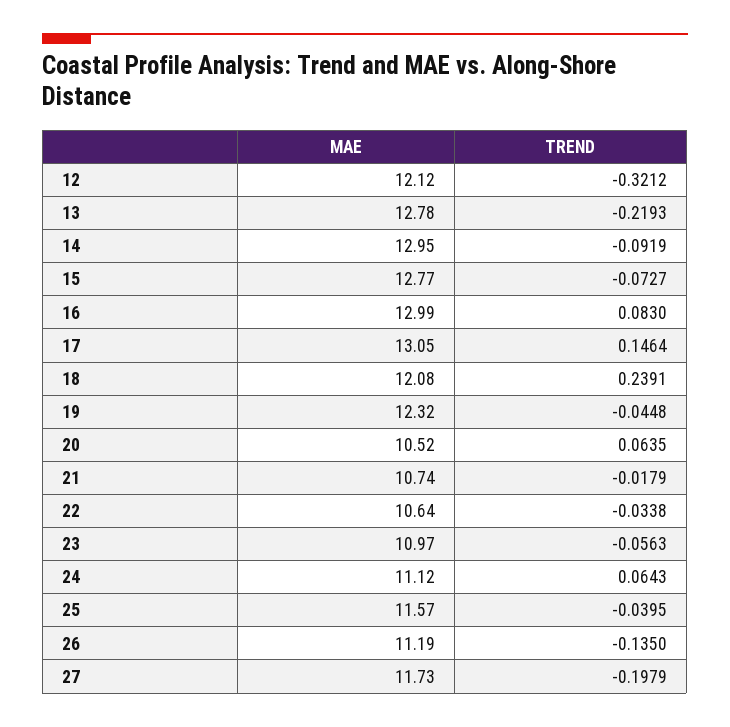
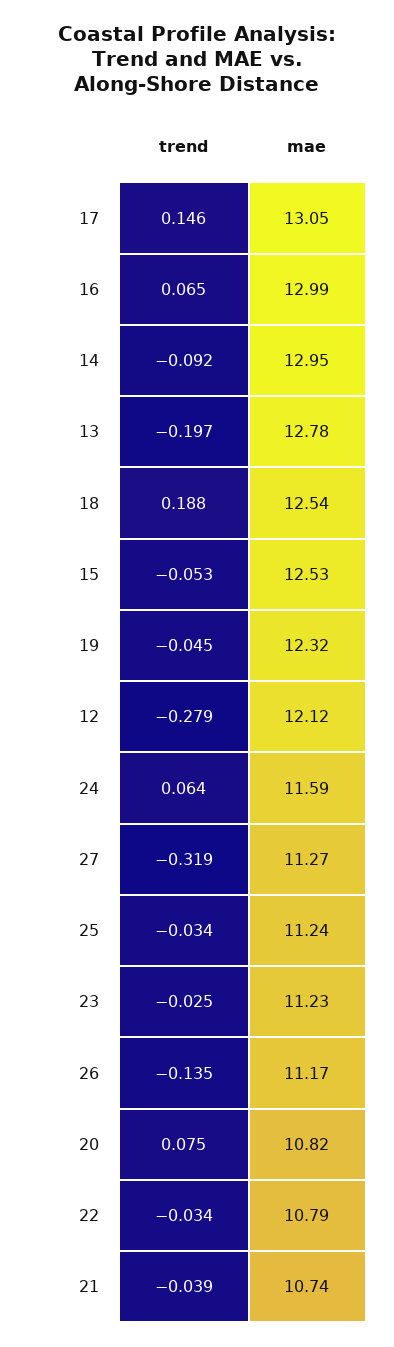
TREND, 12: -0.3212 -> -0.279
TREND, 13: -0.2193 -> -0.197
MAE, 15: 12.77 -> 12.53
TREND, 15: -0.0727 -> -0.053
TREND, 16: 0.083 -> 0.065
MAE, 18: 12.08 -> 12.54
TREND, 18: 0.2391 -> 0.188
MAE, 20: 10.52 -> 10.82
TREND, 20: 0.0635 -> 0.075
TREND, 21: -0.0179 -> -0.039
MAE, 22: 10.64 -> 10.79
MAE, 23: 10.97 -> 11.23
TREND, 23: -0.0563 -> -0.025
MAE, 24: 11.12 -> 11.59
MAE, 25: 11.57 -> 11.24
TREND, 25: -0.0395 -> -0.034
MAE, 26: 11.19 -> 11.17
MAE, 27: 11.73 -> 11.27
TREND, 27: -0.1979 -> -0.319

